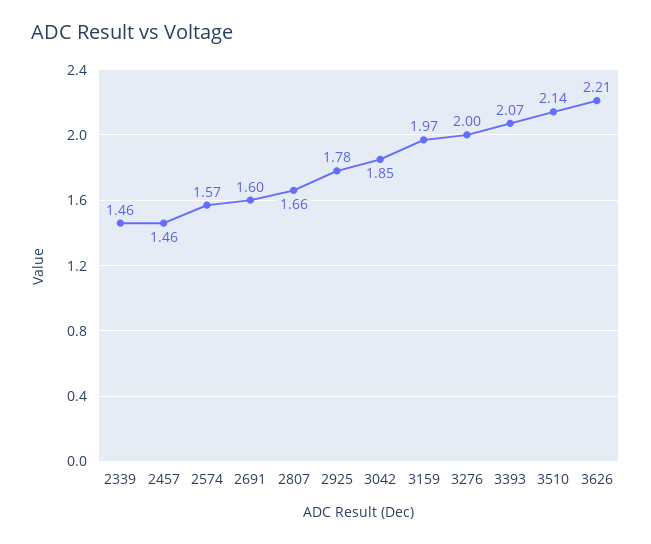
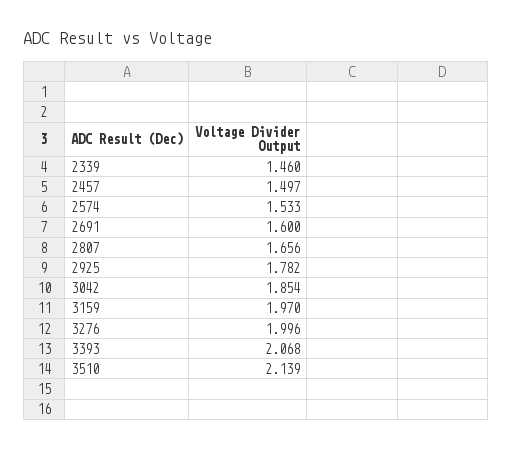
2457: 1.46 -> 1.497
2574: 1.57 -> 1.533
3626: 2.21 -> none

